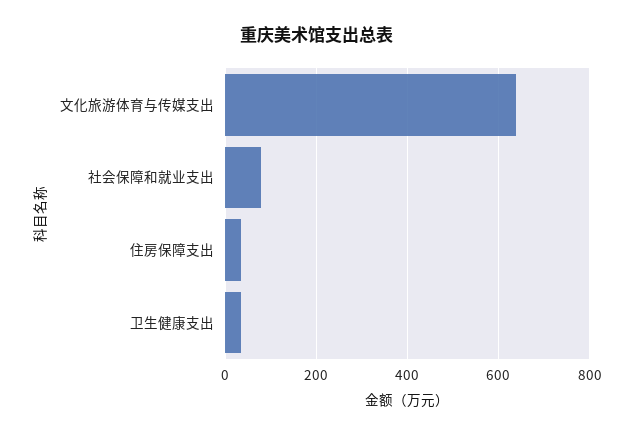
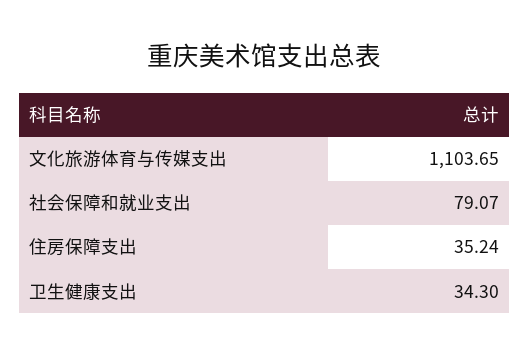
文化旅游体育与传媒支出: 640 -> 1103.65

